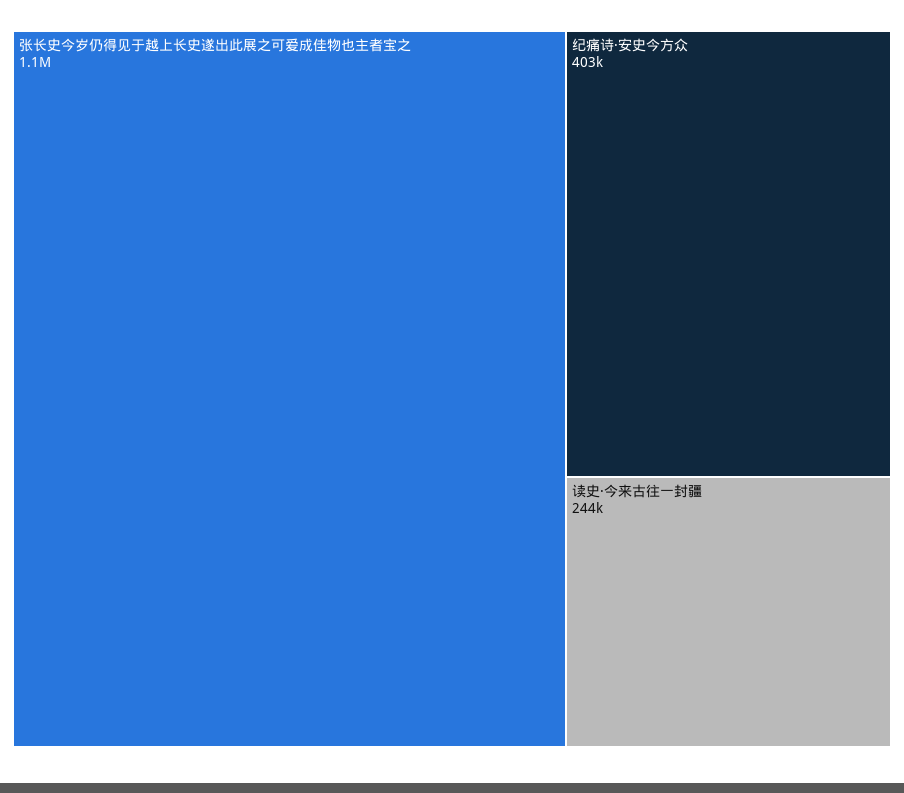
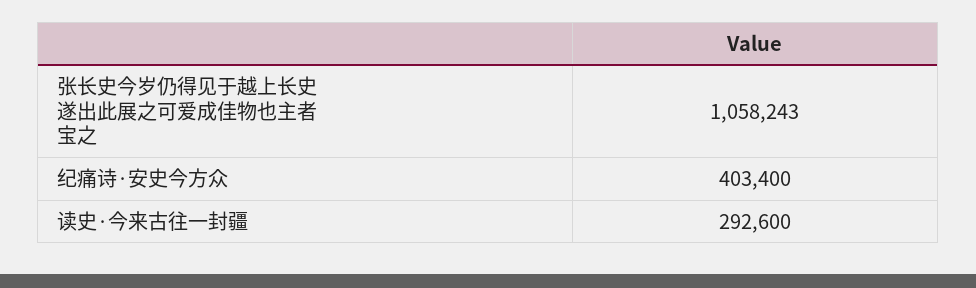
读史·今来古往一封疆: 244000 -> 292600

